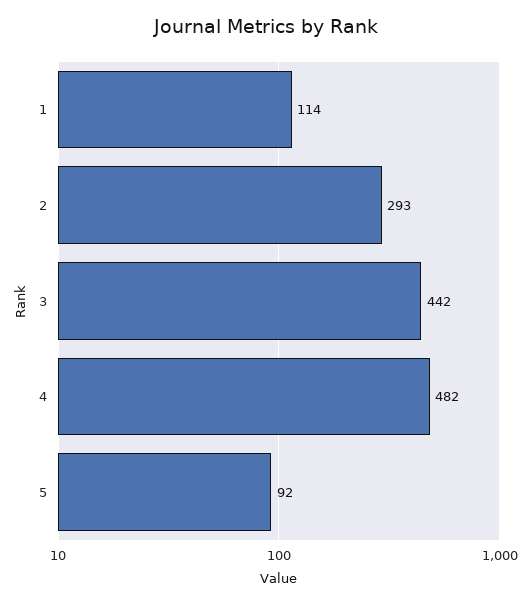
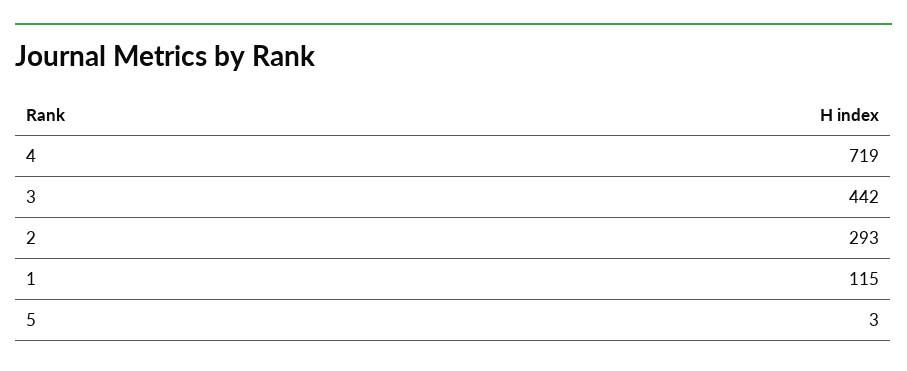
1: 114 -> 115
4: 482 -> 719
5: 92 -> 3

